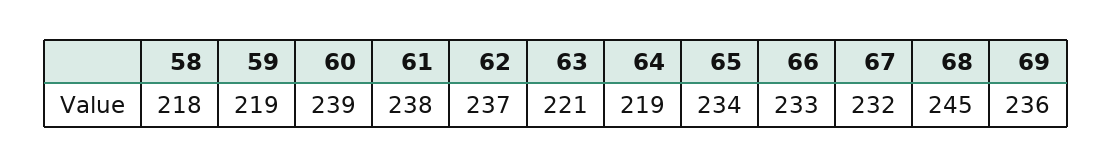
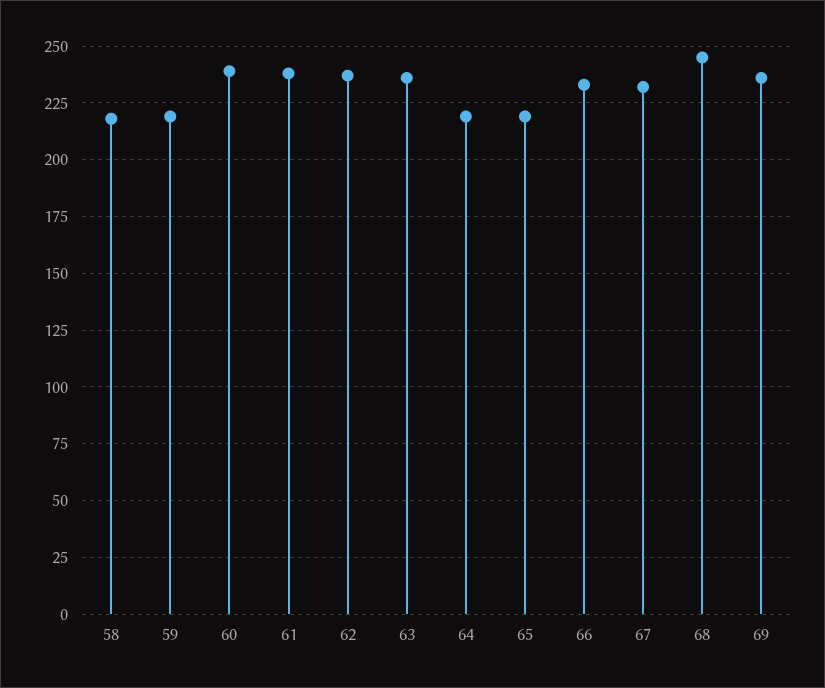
63: 221 -> 235
65: 234 -> 220

